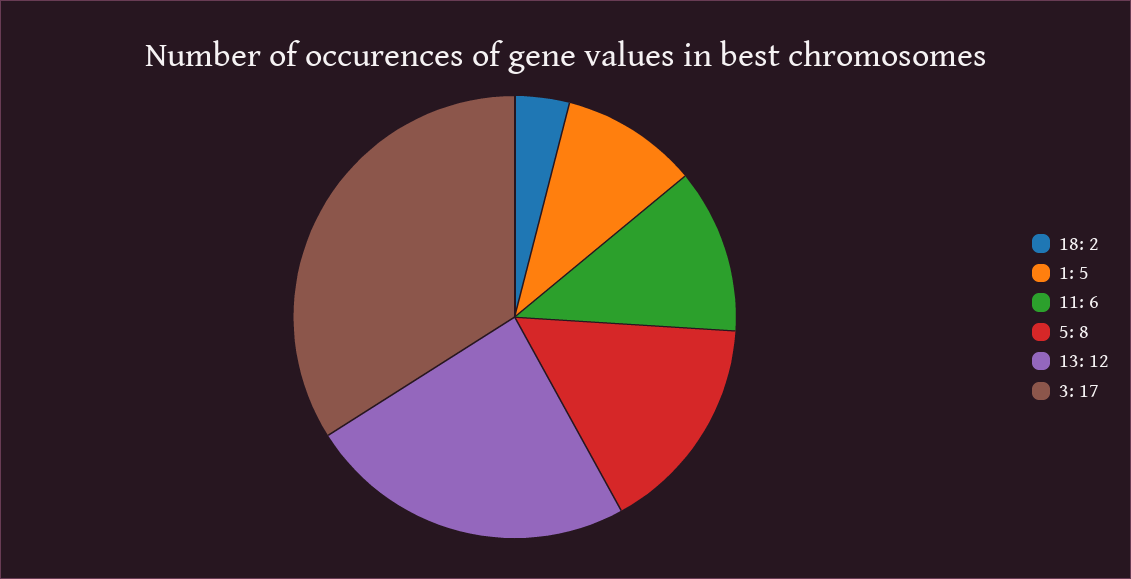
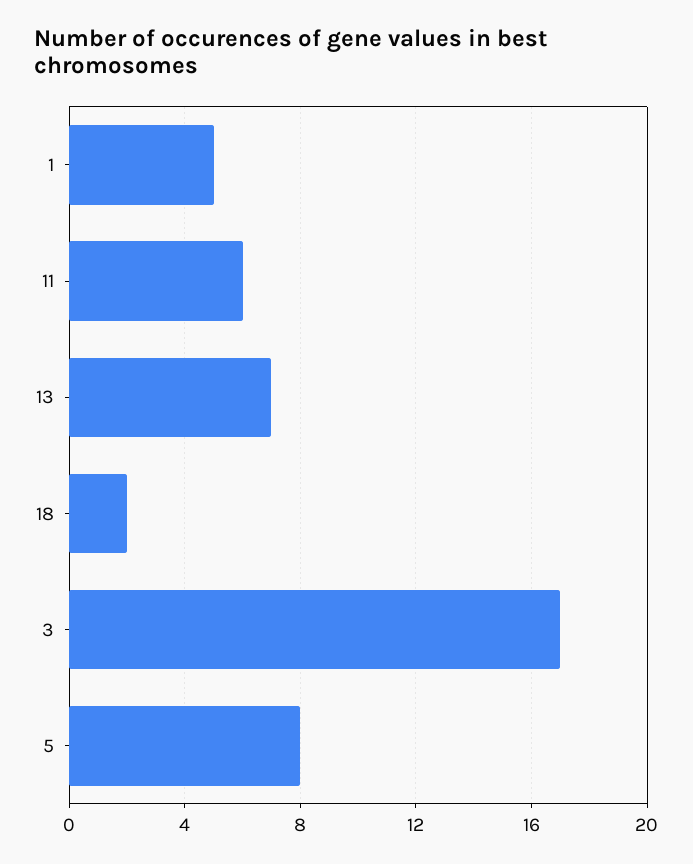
13: 12 -> 7

